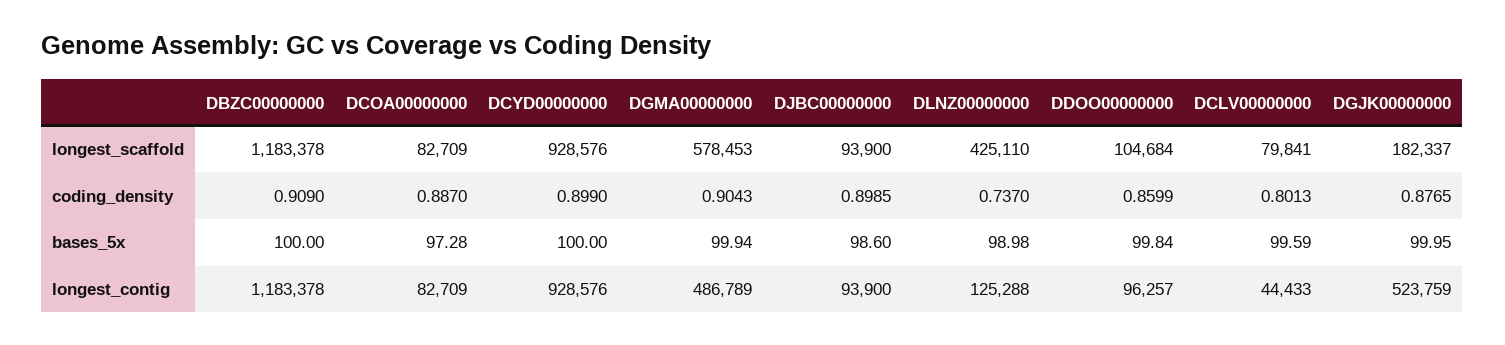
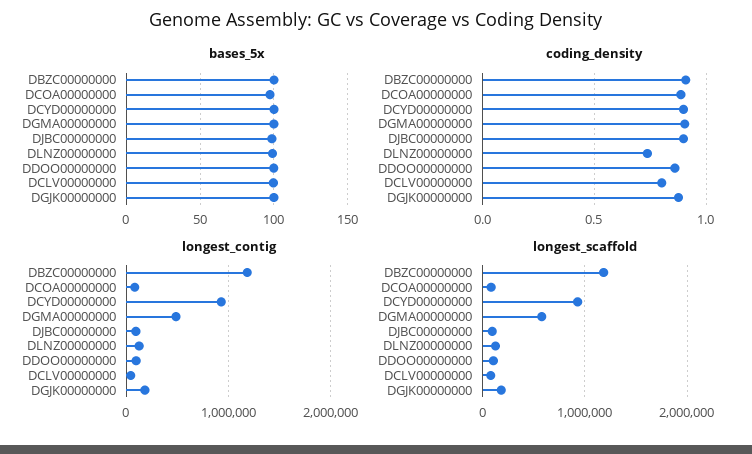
longest_scaffold, DLNZ00000000: 425110 -> 100000
longest_contig, DGJK00000000: 523759 -> 200000

